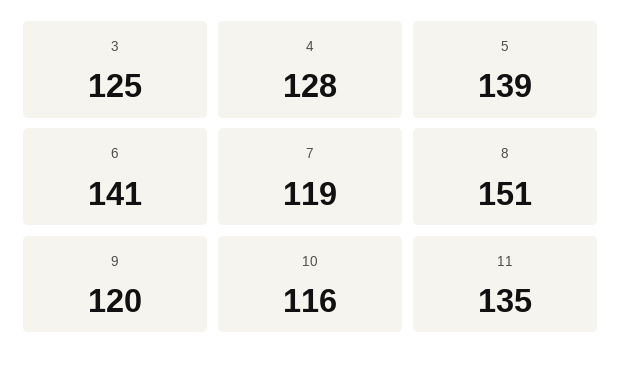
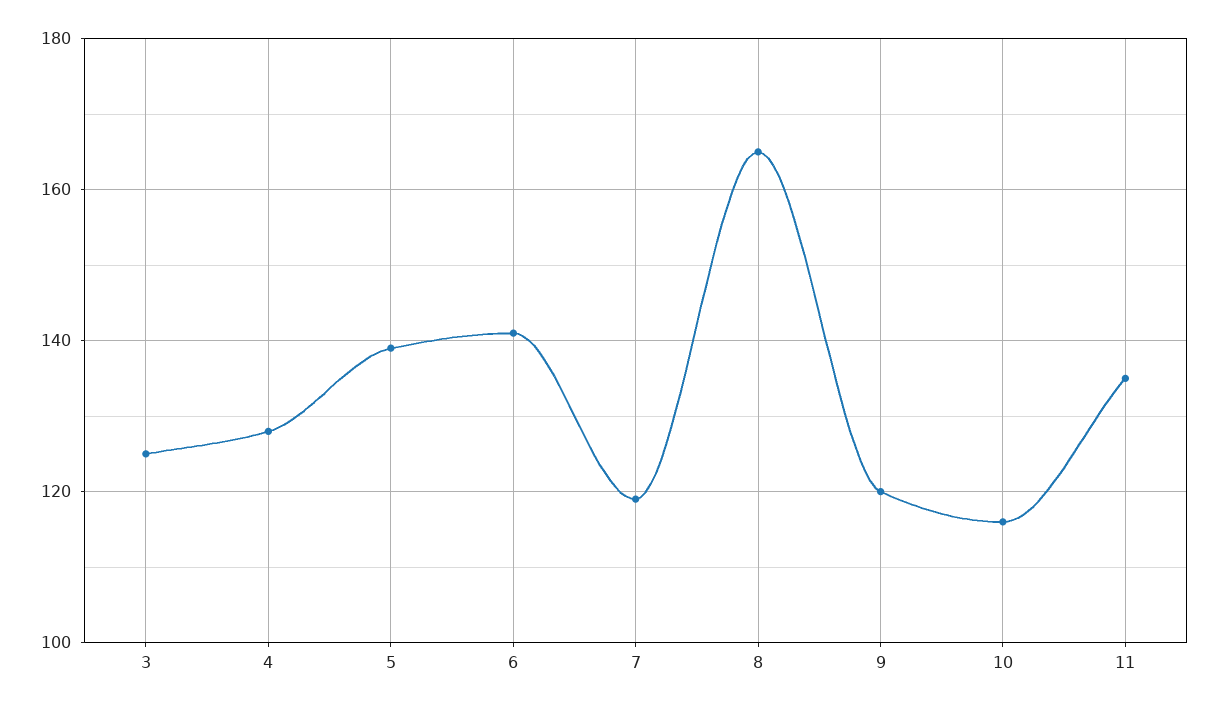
8: 151 -> 165

